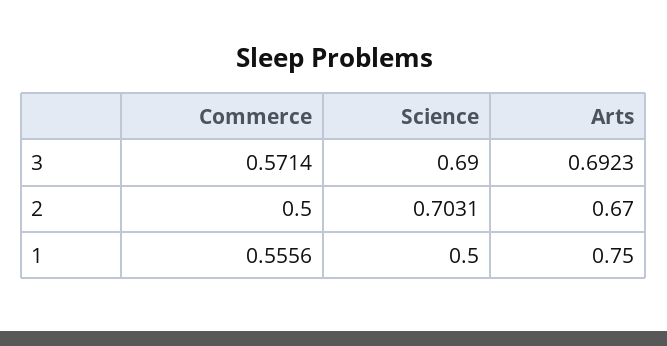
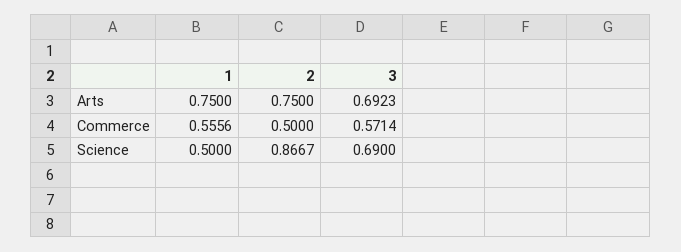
Science, 2: 0.7031 -> 0.8667
Arts, 2: 0.67 -> 0.75

